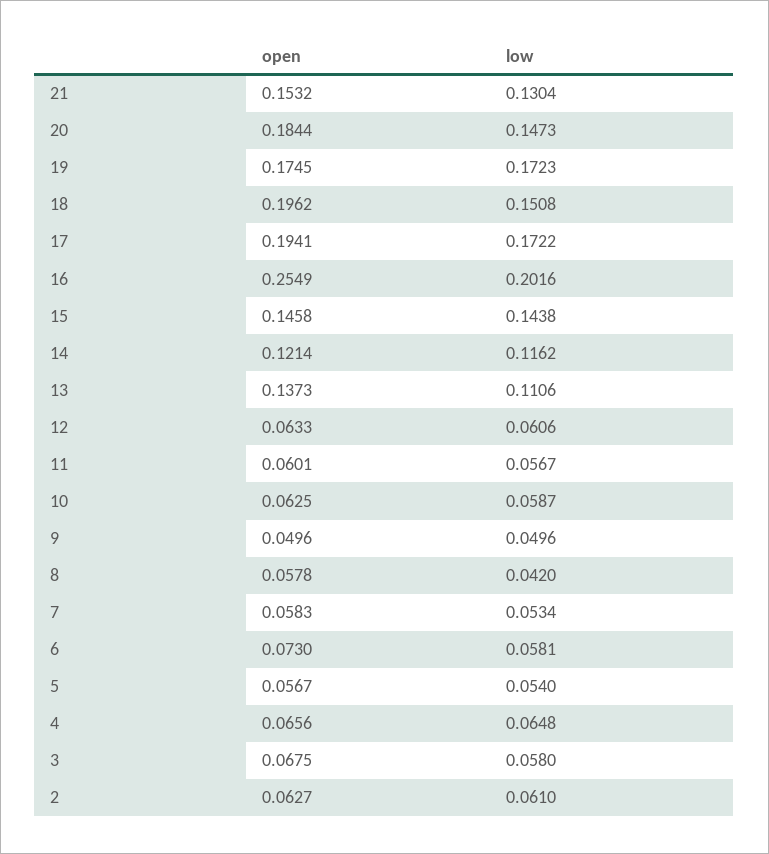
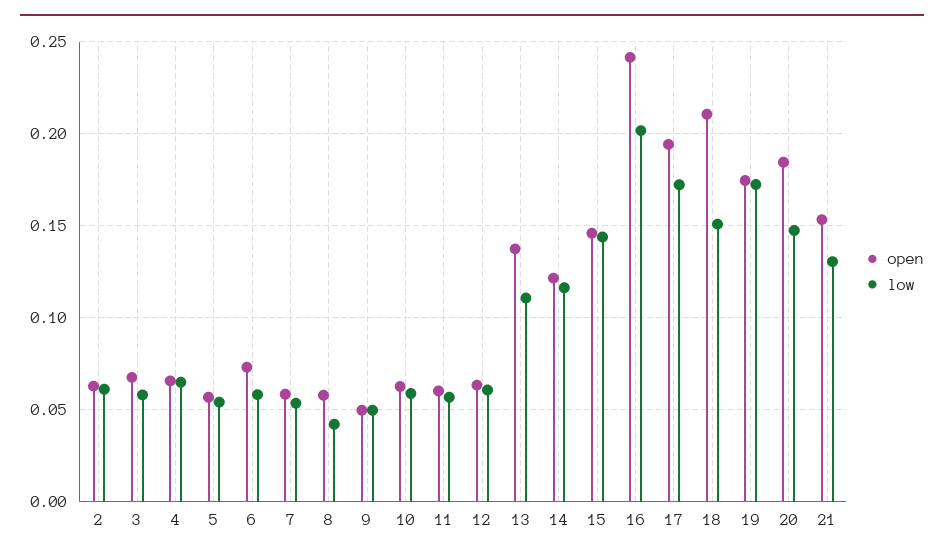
open, 18: 0.1962 -> 0.21
open, 16: 0.2549 -> 0.24

